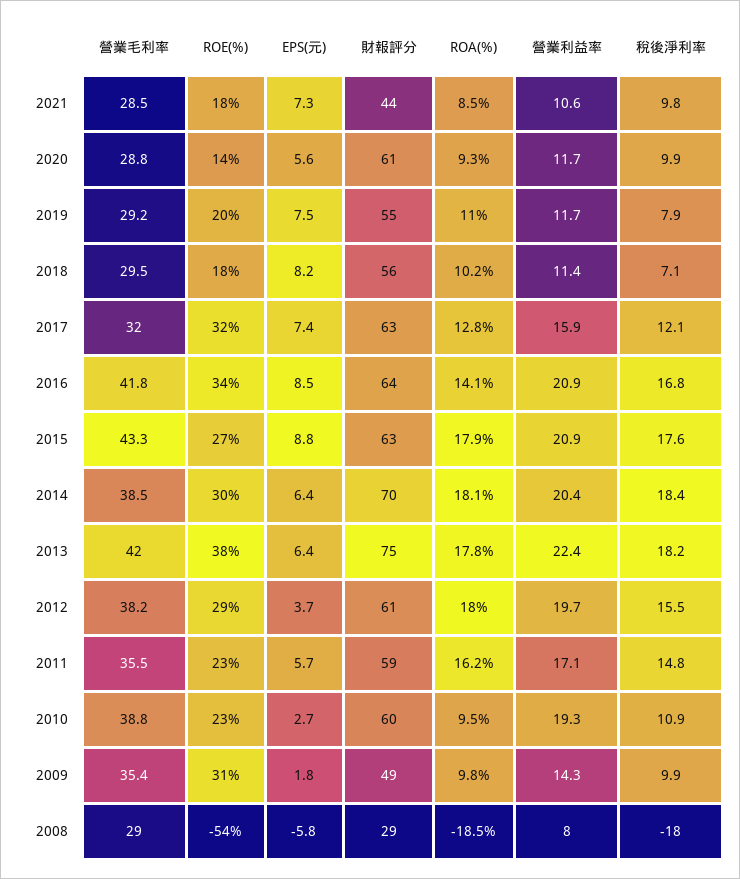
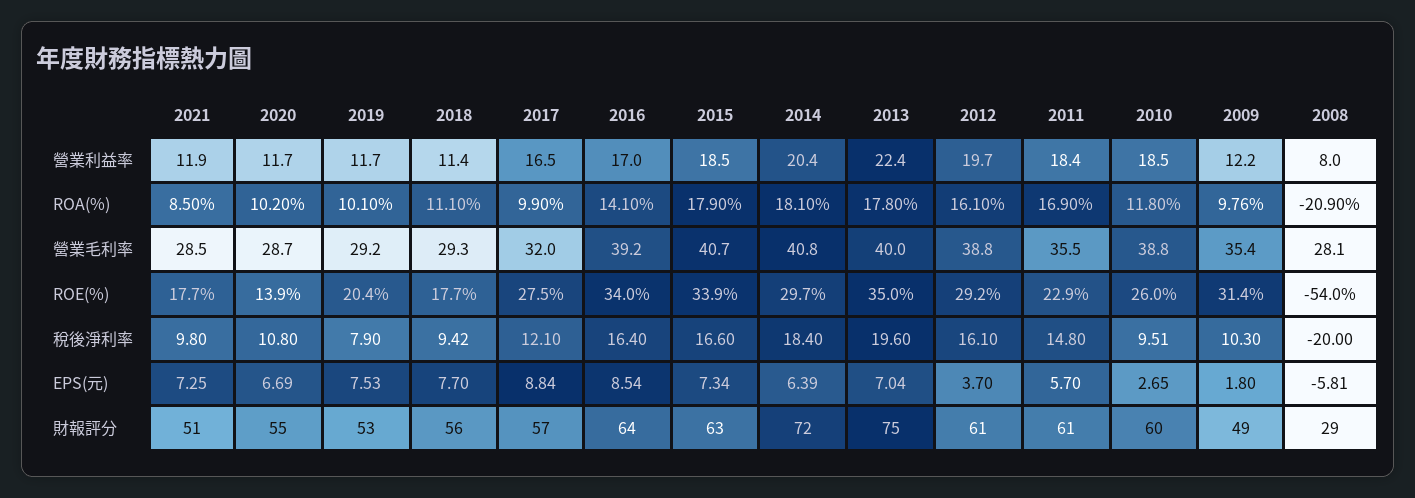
財報評分, 2021: 44 -> 51
營業利益率, 2021: 10.6 -> 11.9
營業毛利率, 2020: 28.8 -> 28.7
EPS(元), 2020: 5.6 -> 6.69
財報評分, 2020: 61 -> 55
ROA(%), 2020: 9.3 -> 10.2
稅後淨利率, 2020: 9.9 -> 10.8
財報評分, 2019: 55 -> 53
ROA(%), 2019: 11 -> 10.1
營業毛利率, 2018: 29.5 -> 29.3
EPS(元), 2018: 8.2 -> 7.7
ROA(%), 2018: 10.2 -> 11.1
稅後淨利率, 2018: 7.1 -> 9.42
ROE(%), 2017: 32 -> 27.5
EPS(元), 2017: 7.4 -> 8.84
財報評分, 2017: 63 -> 57
ROA(%), 2017: 12.8 -> 9.9
營業利益率, 2017: 15.9 -> 16.5
營業毛利率, 2016: 41.8 -> 39.2
營業利益率, 2016: 20.9 -> 17
稅後淨利率, 2016: 16.8 -> 16.4
營業毛利率, 2015: 43.3 -> 40.7
ROE(%), 2015: 27 -> 33.9
EPS(元), 2015: 8.8 -> 7.34
營業利益率, 2015: 20.9 -> 18.5
稅後淨利率, 2015: 17.6 -> 16.6
營業毛利率, 2014: 38.5 -> 40.8
財報評分, 2014: 70 -> 72
營業毛利率, 2013: 42 -> 40
ROE(%), 2013: 38 -> 35
EPS(元), 2013: 6.4 -> 7.04
稅後淨利率, 2013: 18.2 -> 19.6
營業毛利率, 2012: 38.2 -> 38.8
ROA(%), 2012: 18 -> 16.1
稅後淨利率, 2012: 15.5 -> 16.1
財報評分, 2011: 59 -> 61
ROA(%), 2011: 16.2 -> 16.9
營業利益率, 2011: 17.1 -> 18.4
ROE(%), 2010: 23 -> 26
ROA(%), 2010: 9.5 -> 11.8
營業利益率, 2010: 19.3 -> 18.5
稅後淨利率, 2010: 10.9 -> 9.51
營業利益率, 2009: 14.3 -> 12.2
稅後淨利率, 2009: 9.9 -> 10.3
營業毛利率, 2008: 29 -> 28.1
ROA(%), 2008: -18.5 -> -20.9
稅後淨利率, 2008: -18 -> -20

